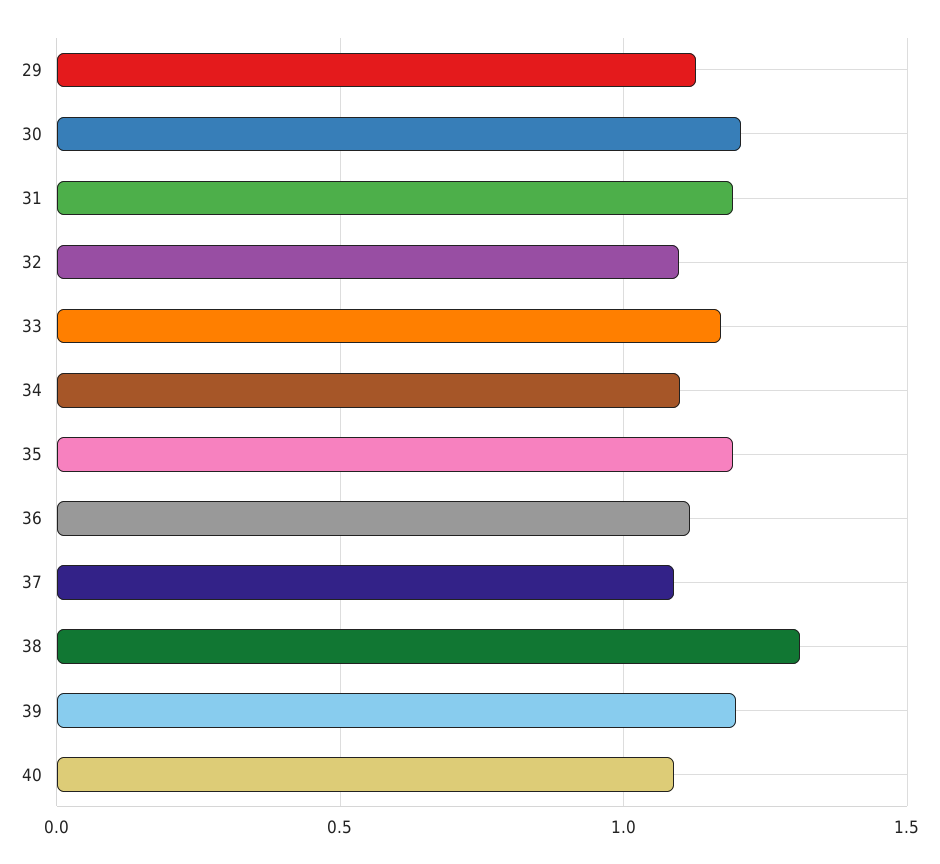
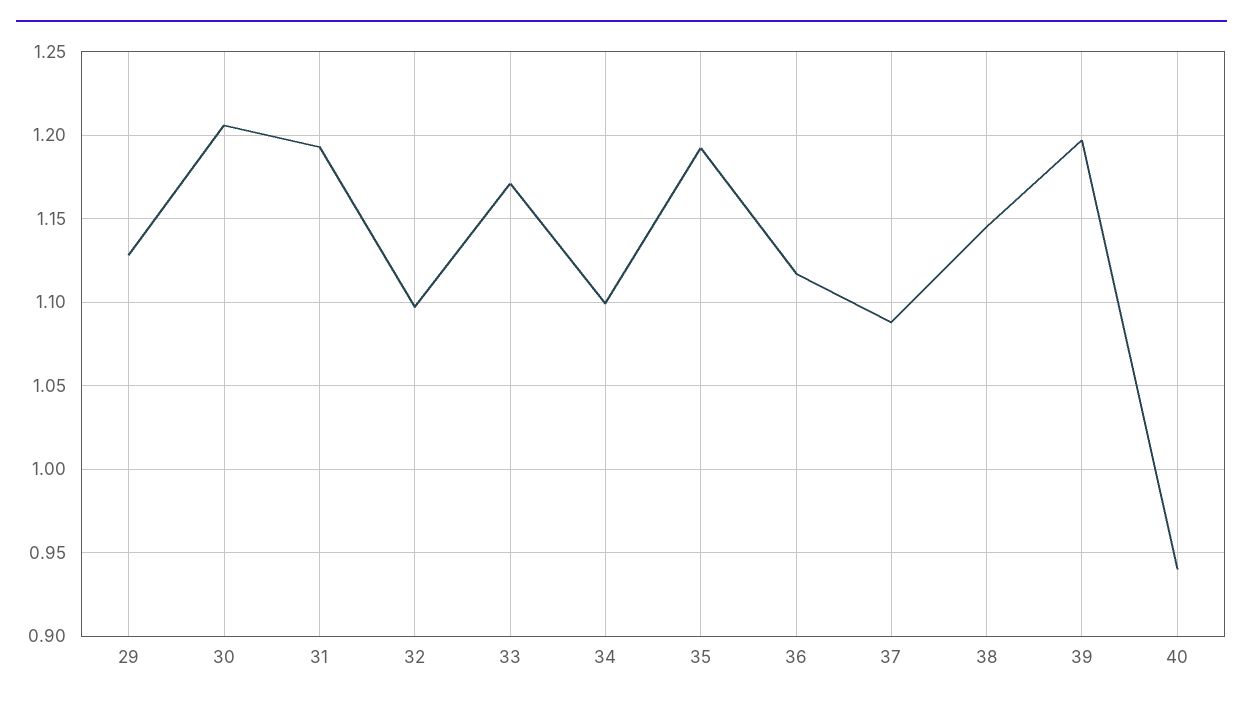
38: 1.3 -> 1.145
40: 1.1 -> 0.94

